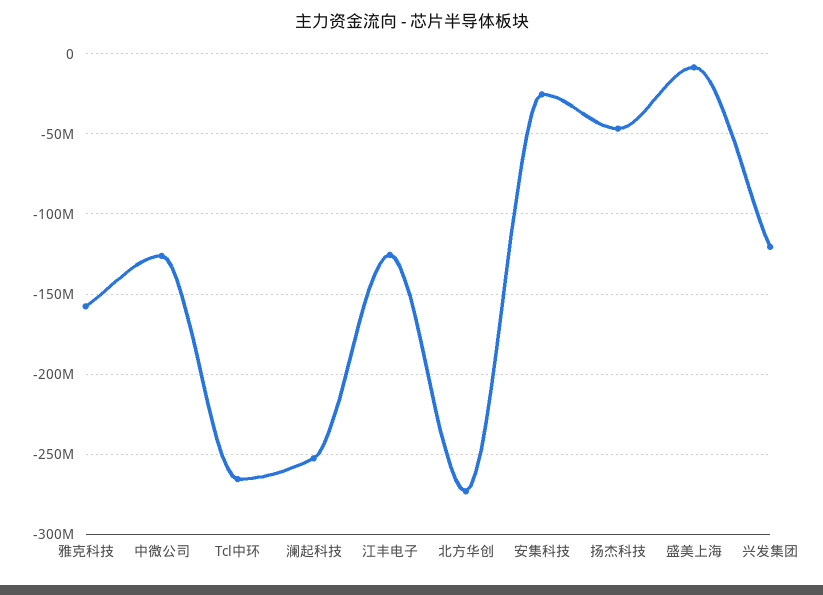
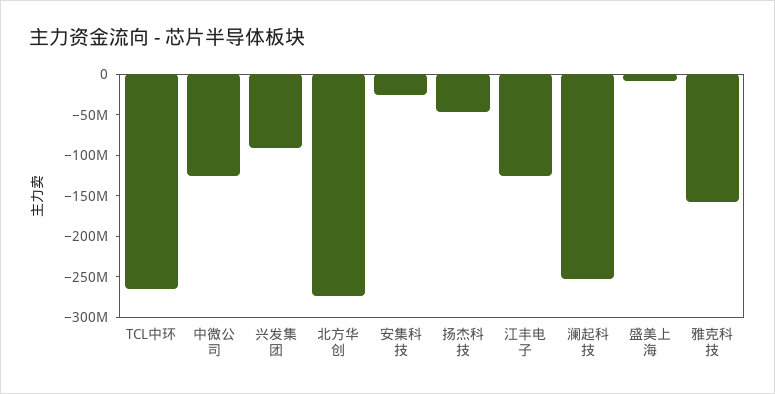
兴发集团: -120000000 -> -90000000

